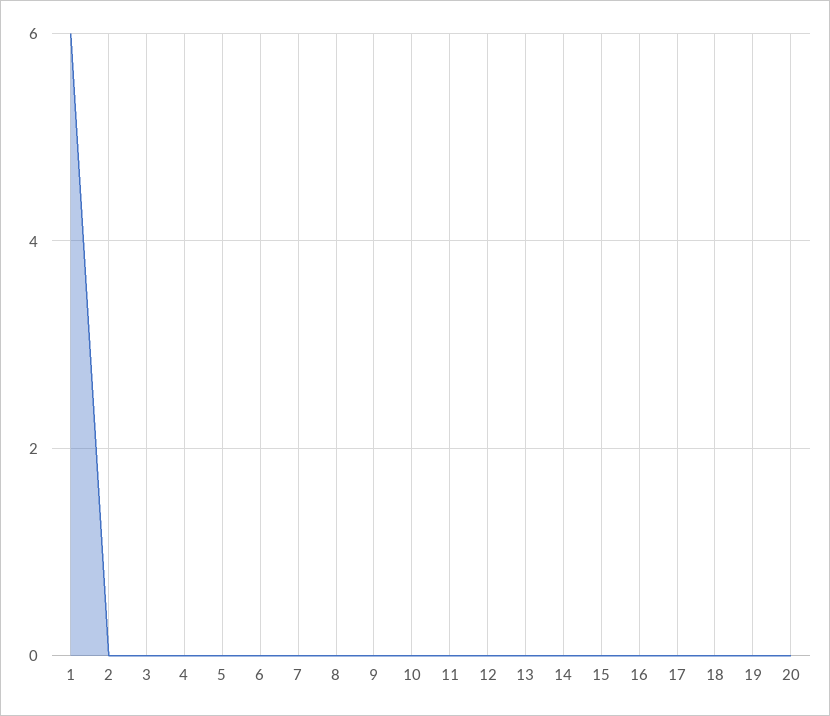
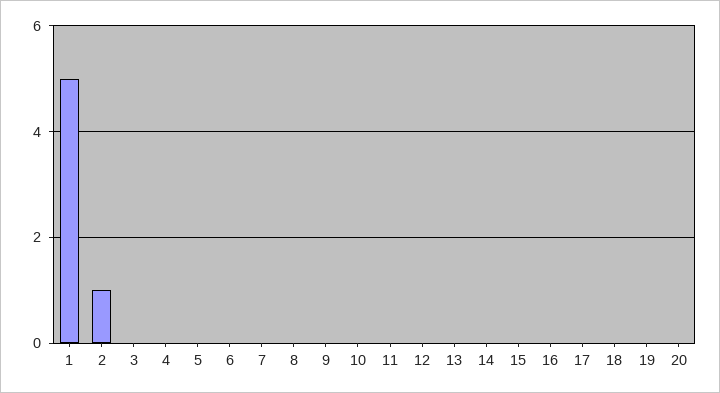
1: 6 -> 5
2: 0 -> 1

